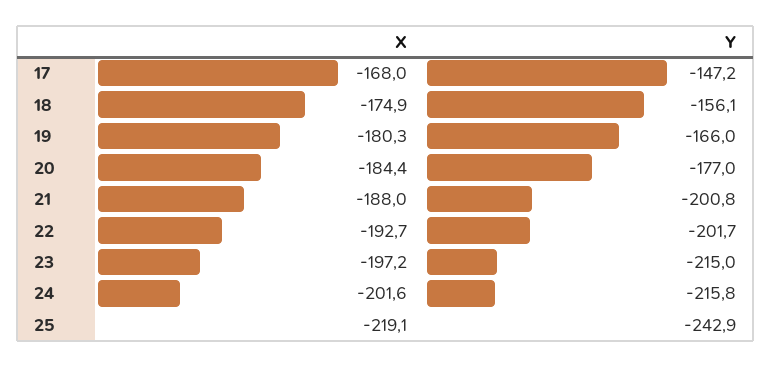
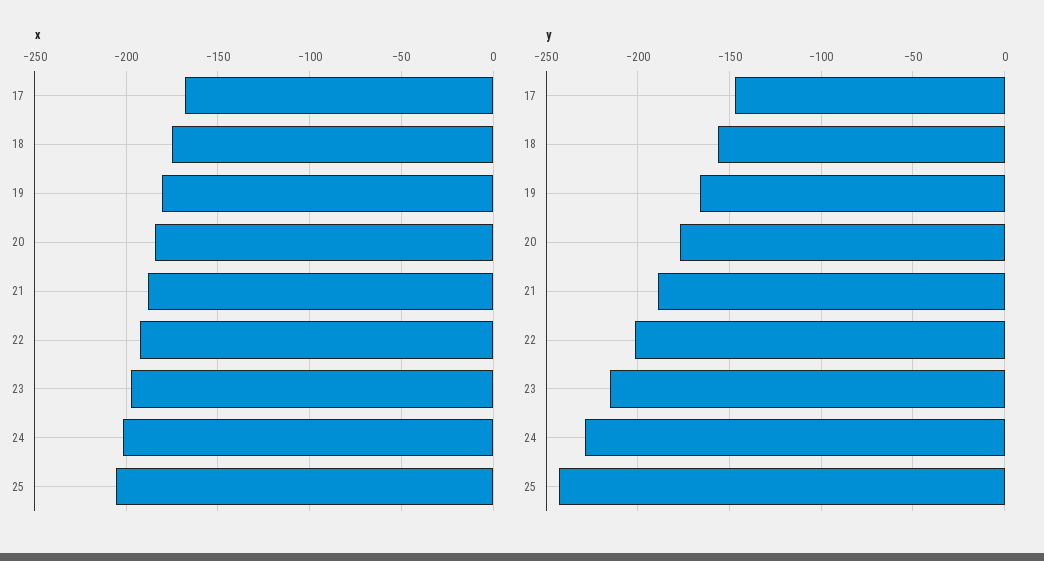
Y, 21: -200.8 -> -190
Y, 24: -215.8 -> -230
X, 25: -219.1 -> -205

